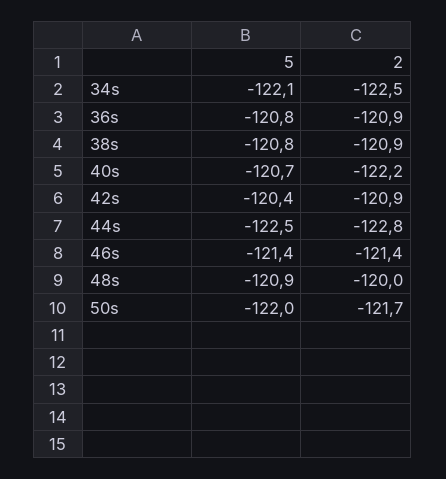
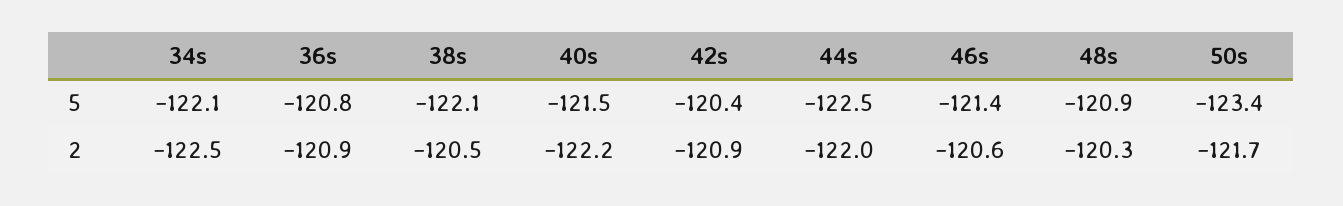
5, 38s: -120.8 -> -122.1
2, 38s: -120.9 -> -120.5
5, 40s: -120.7 -> -121.5
2, 44s: -122.8 -> -122
2, 46s: -121.4 -> -120.6
2, 48s: -120 -> -120.3
5, 50s: -122 -> -123.4

